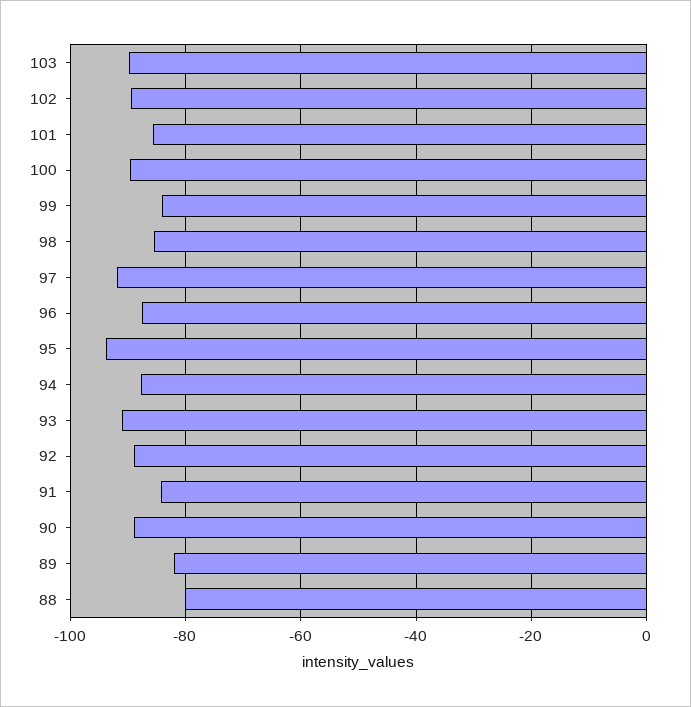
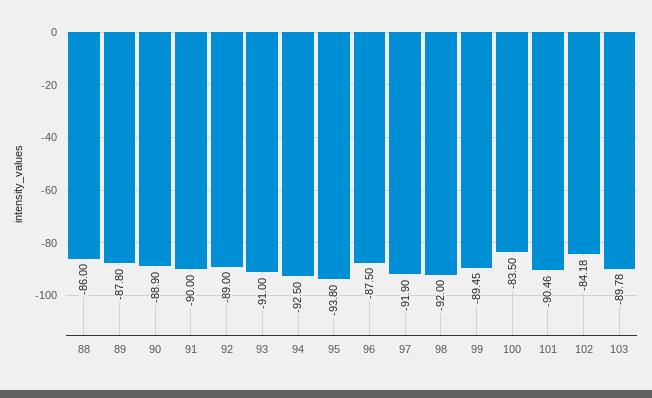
102: -90 -> -84.18
101: -86 -> -90.46
100: -90 -> -83.5
99: -84 -> -89.45
98: -86 -> -92
94: -88 -> -92.5
91: -84 -> -90
89: -82 -> -87.8
88: -80 -> -86

